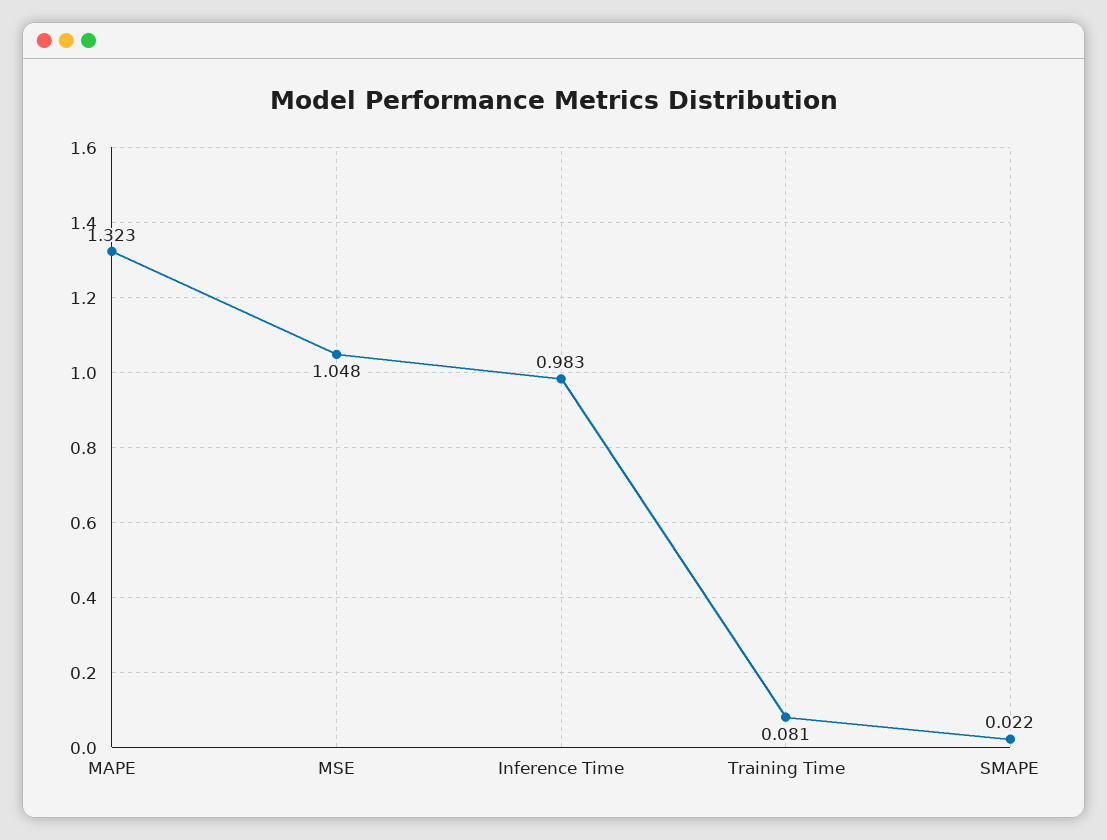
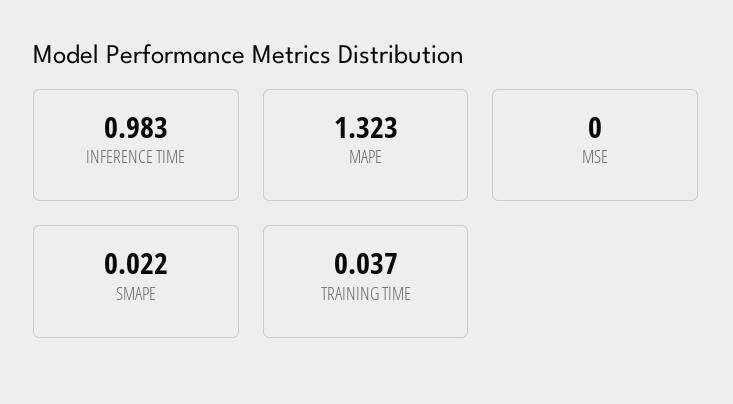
MSE: 1.048 -> 0
Training Time: 0.081 -> 0.037

